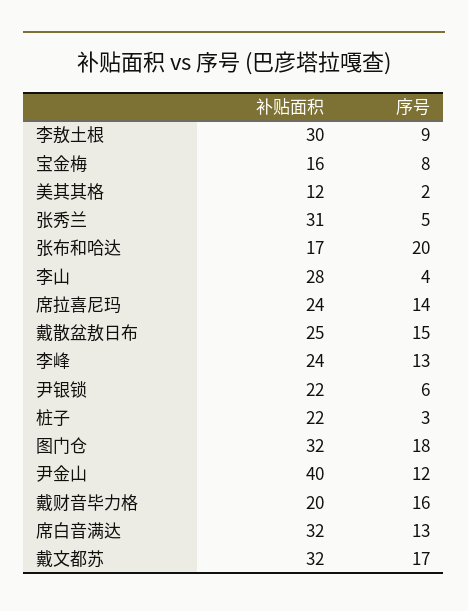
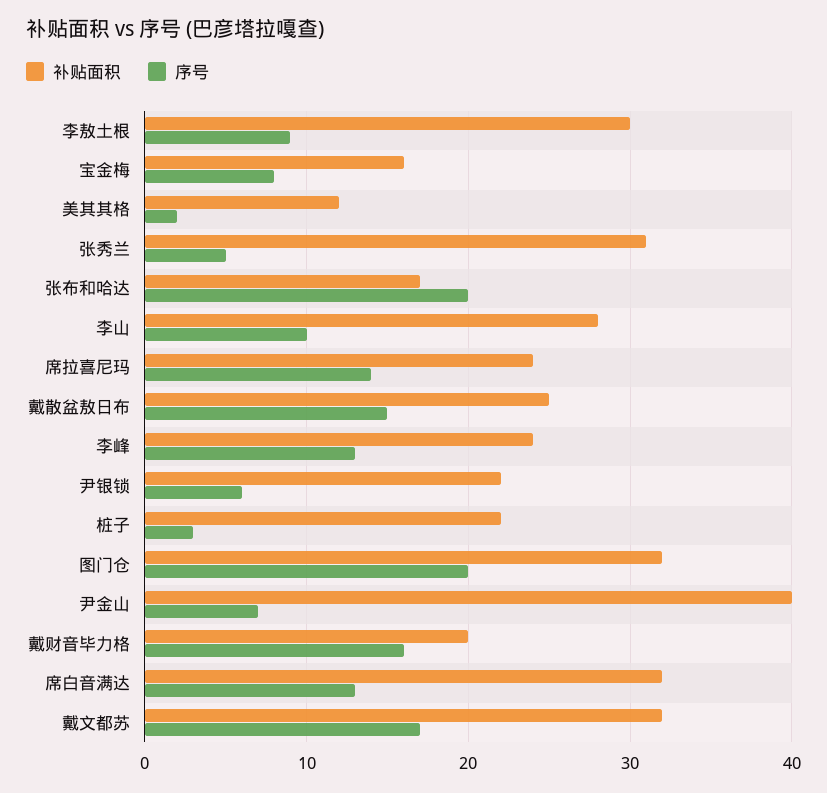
序号, 李山: 4 -> 10
序号, 图门仓: 18 -> 20
序号, 尹金山: 12 -> 7

